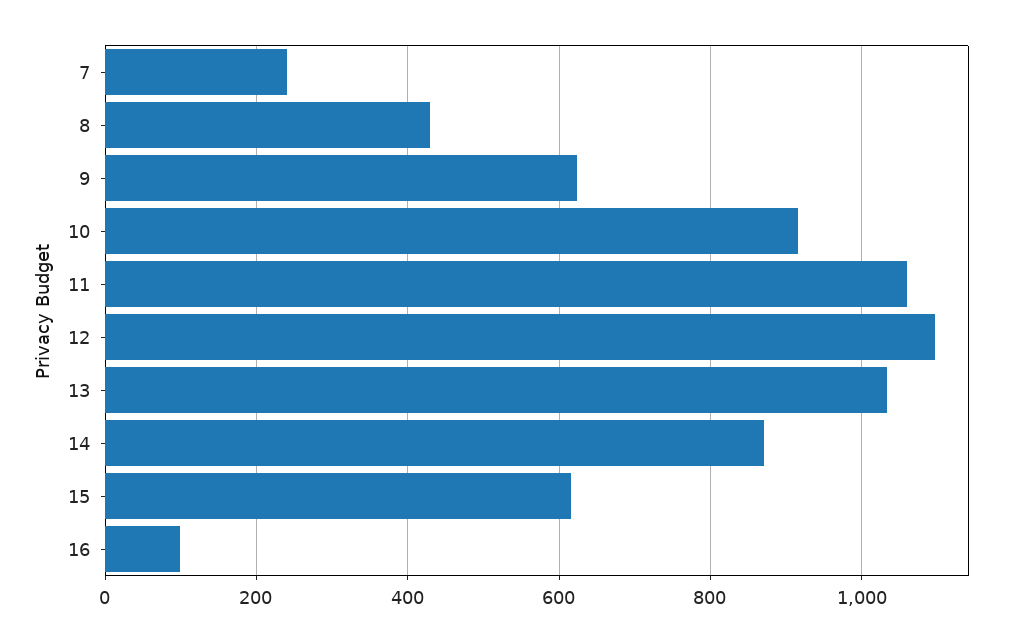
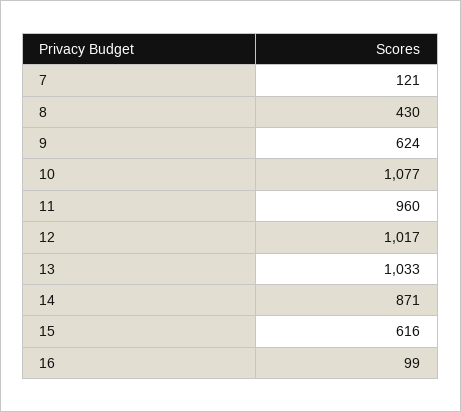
7: 240 -> 121
10: 920 -> 1077
11: 1060 -> 960
12: 1100 -> 1017

